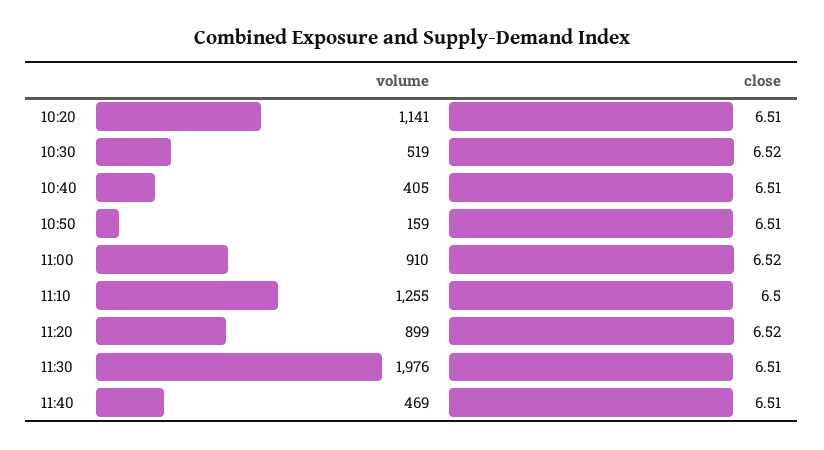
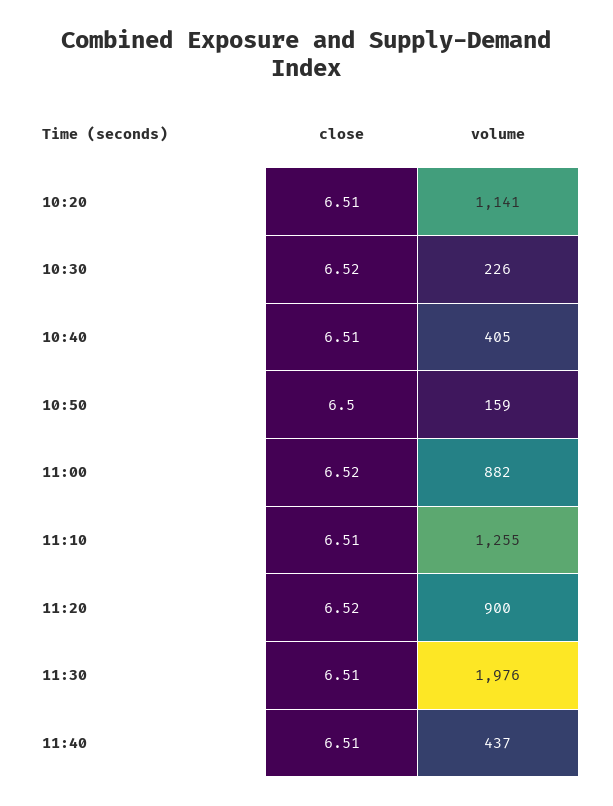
volume, 10:30: 519 -> 226
close, 10:50: 6.51 -> 6.5
volume, 11:00: 910 -> 882
close, 11:10: 6.5 -> 6.51
volume, 11:20: 899 -> 900
volume, 11:40: 469 -> 437

